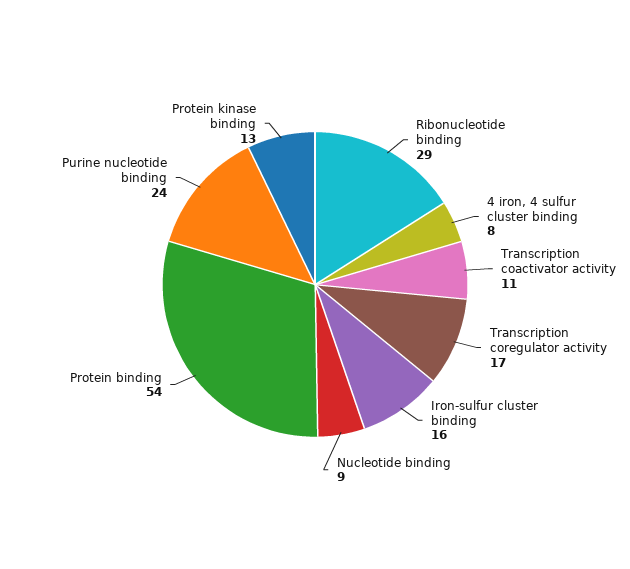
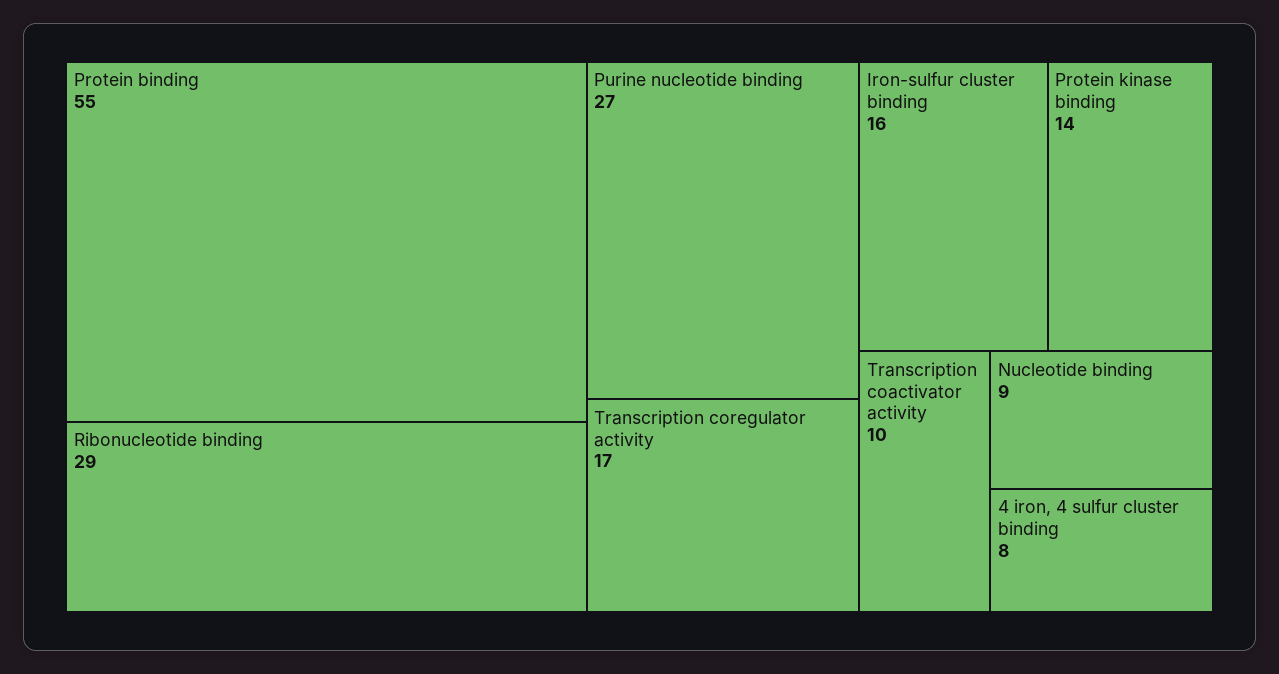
Transcription coactivator activity: 11 -> 10
Protein binding: 54 -> 55
Purine nucleotide binding: 24 -> 27
Protein kinase binding: 13 -> 14

